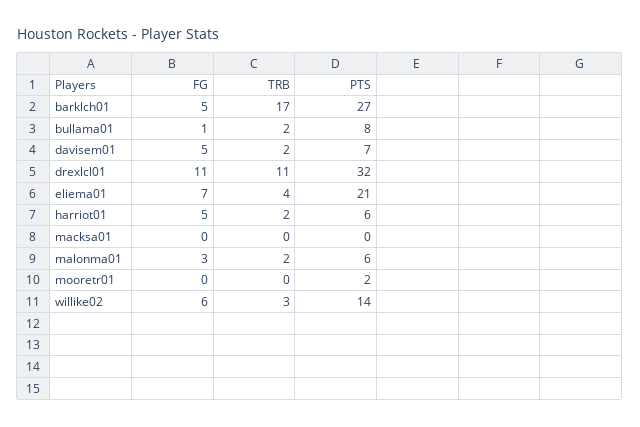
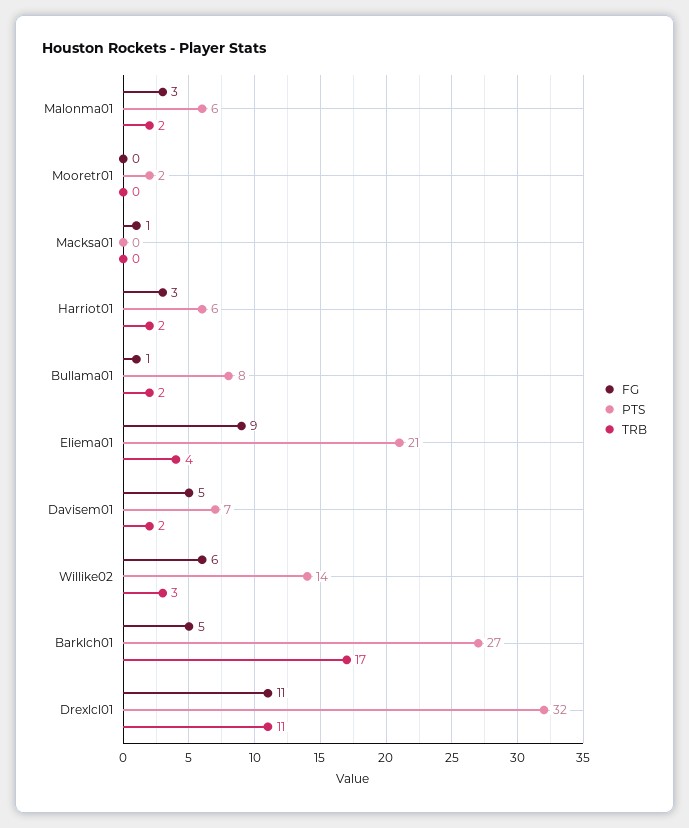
FG, eliema01: 7 -> 9
FG, harriot01: 5 -> 3
FG, macksa01: 0 -> 1

